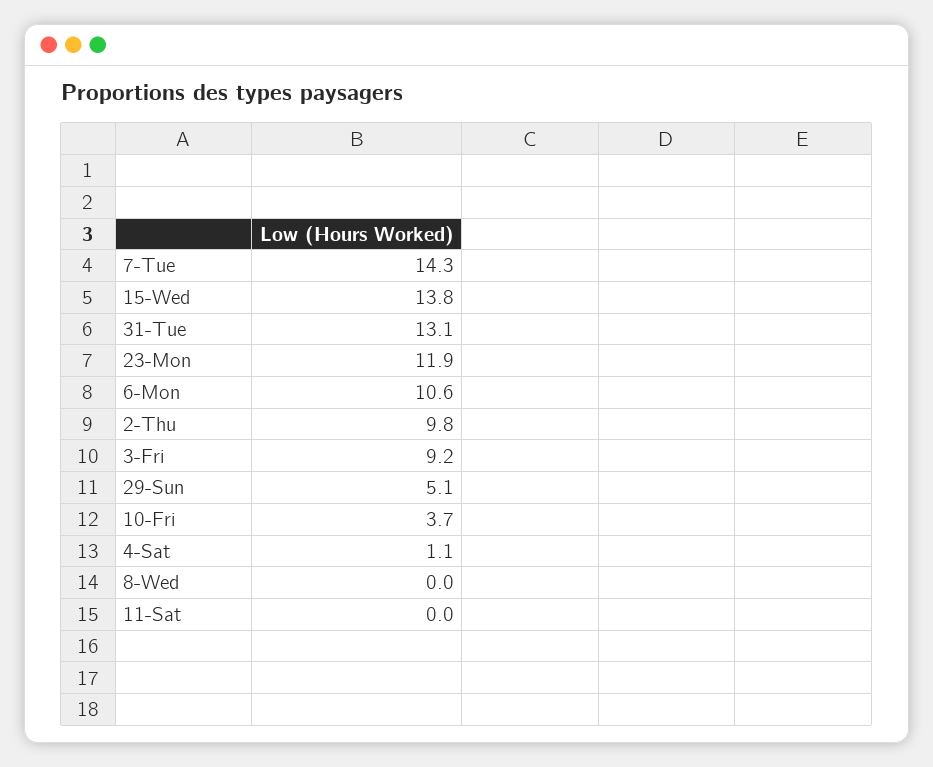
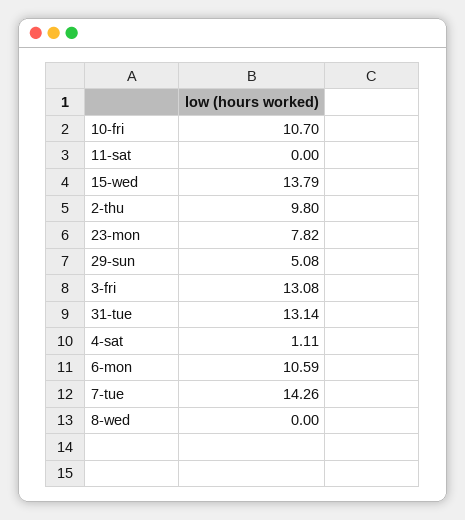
23-Mon: 11.9 -> 7.82
3-Fri: 9.2 -> 13.08
10-Fri: 3.7 -> 10.7

